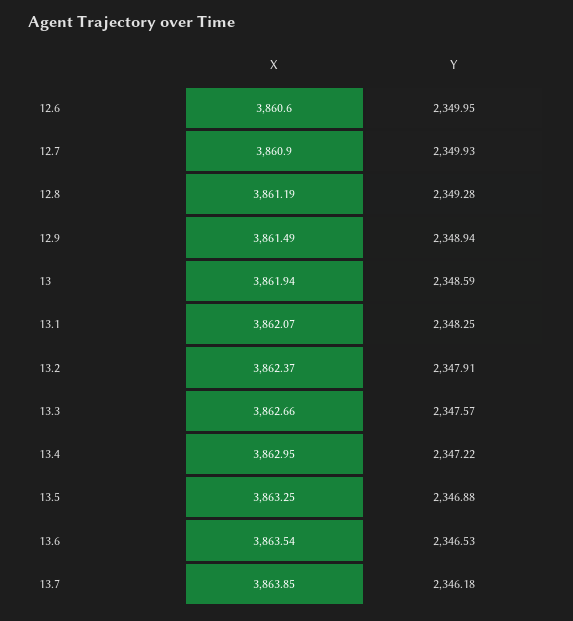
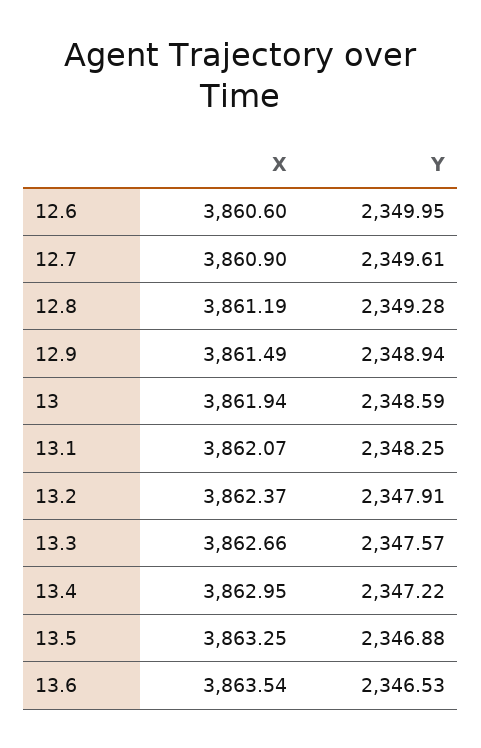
Y, 12.7: 2349.93 -> 2349.61
X, 13.7: 3863.85 -> none
Y, 13.7: 2346.18 -> none

